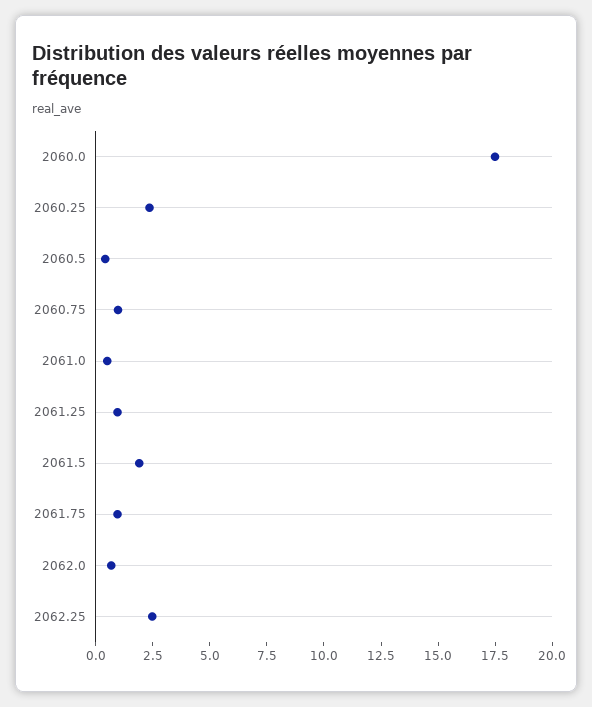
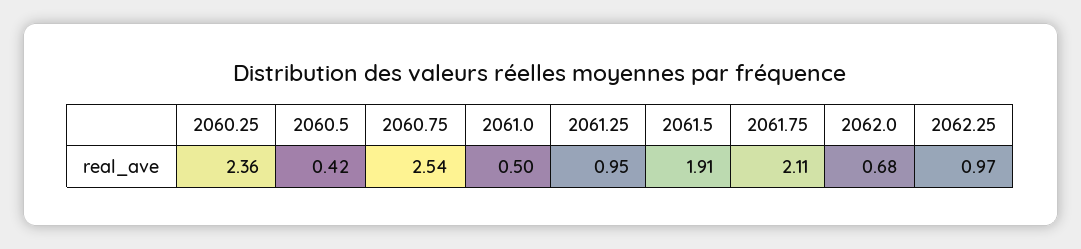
2060.0: 17.5 -> none
2060.75: 1 -> 2.54
2061.75: 1 -> 2.11
2062.25: 2.5 -> 0.97

